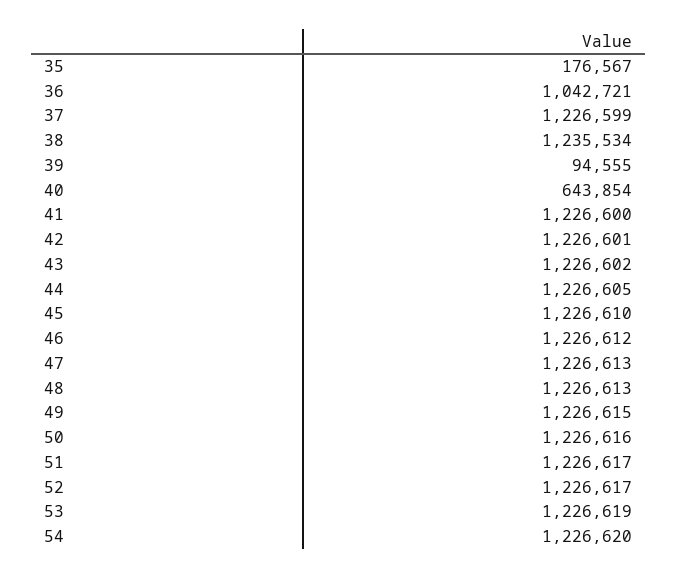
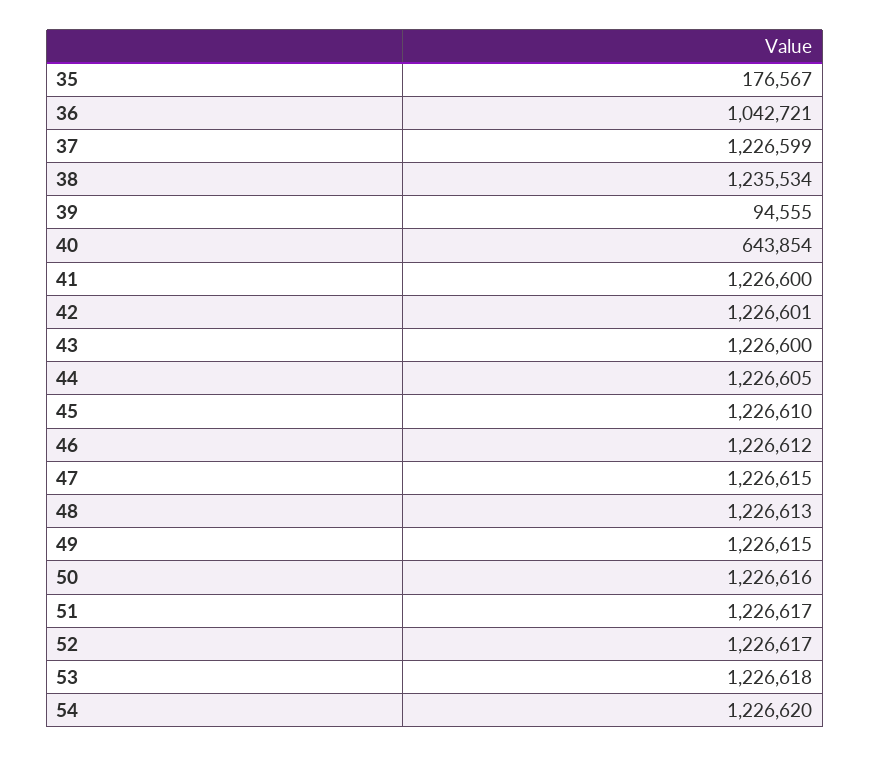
43: 1226602 -> 1226600
47: 1226613 -> 1226615
53: 1226619 -> 1226618

